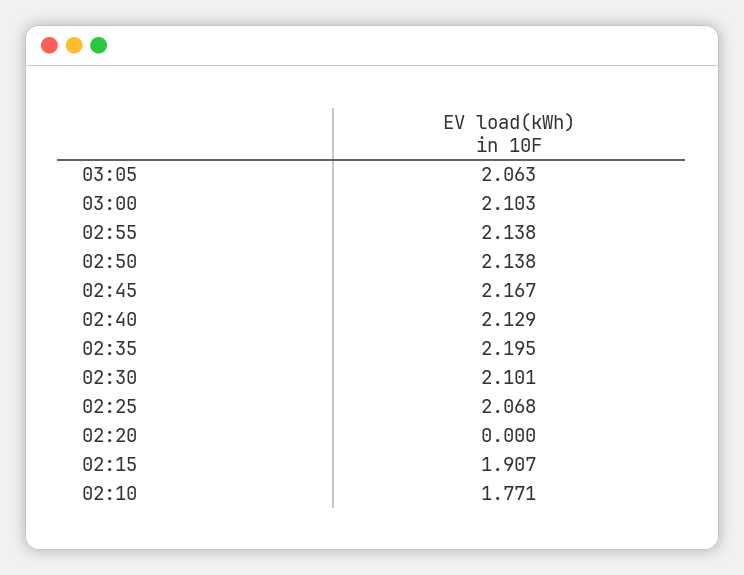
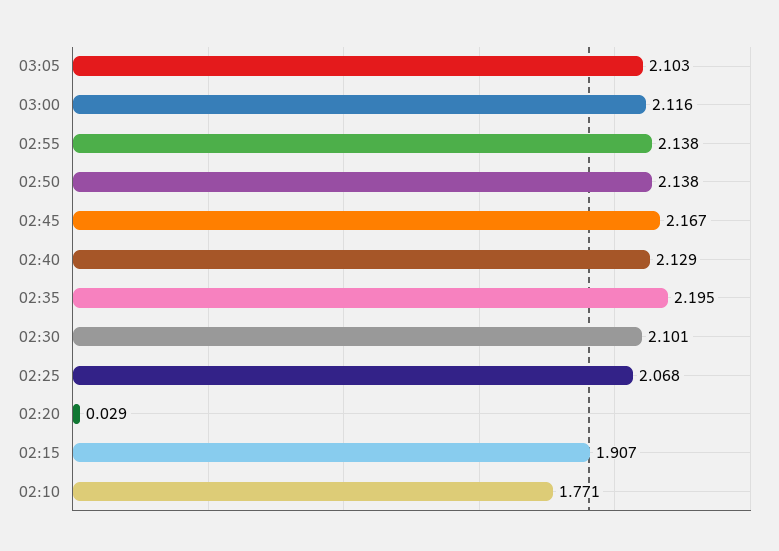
03:05: 2.063 -> 2.103
03:00: 2.103 -> 2.116
02:20: 0 -> 0.029

